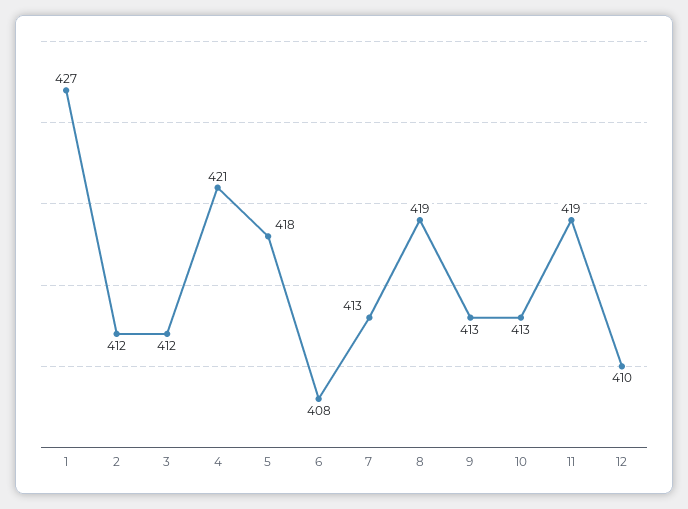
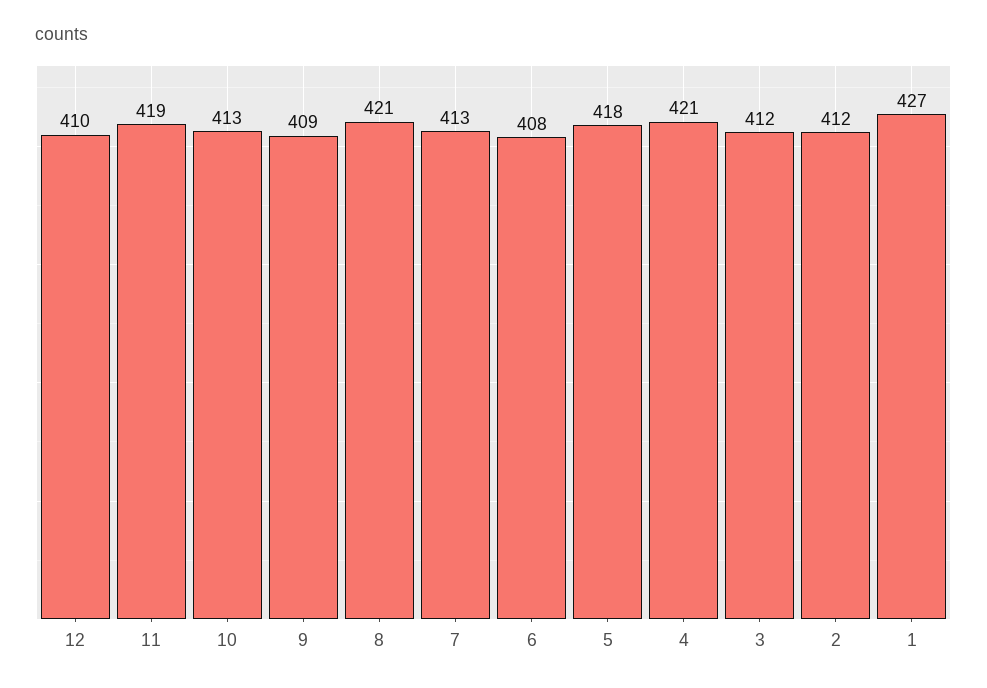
8: 419 -> 421
9: 413 -> 409

